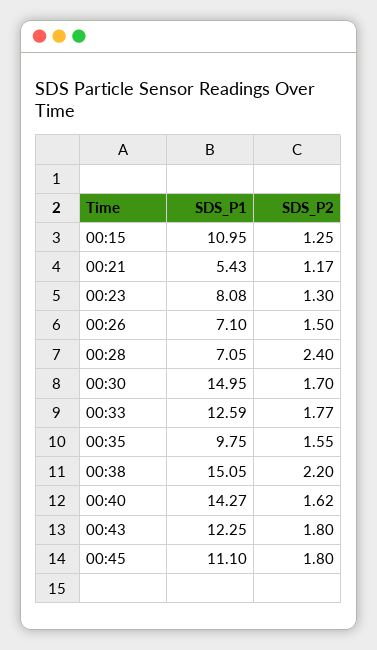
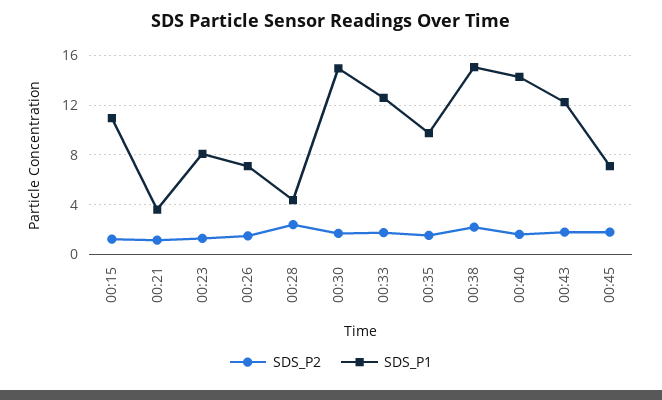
SDS_P1, 00:21: 5.43 -> 3.5
SDS_P1, 00:28: 7.05 -> 4.5
SDS_P1, 00:45: 11.1 -> 7

